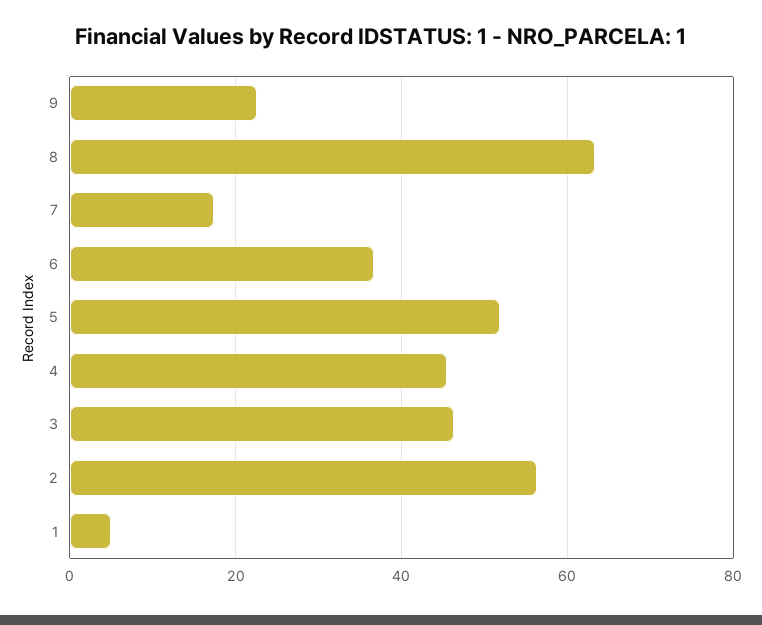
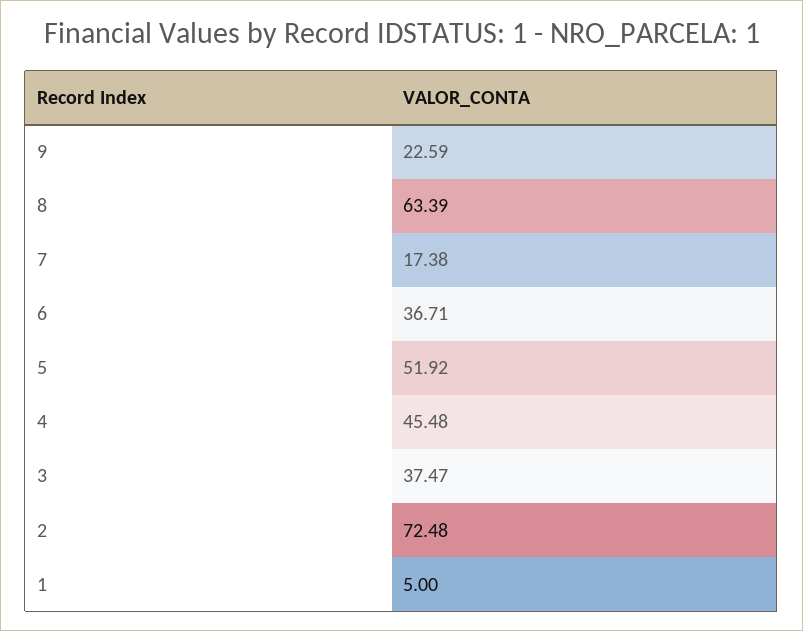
3: 46 -> 37.47
2: 56 -> 72.48

